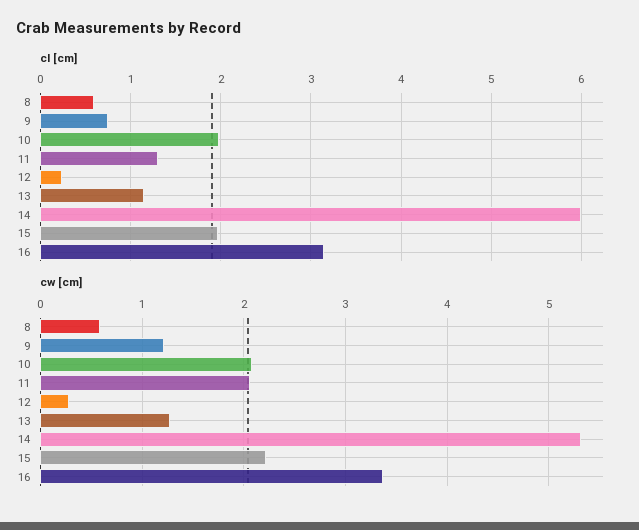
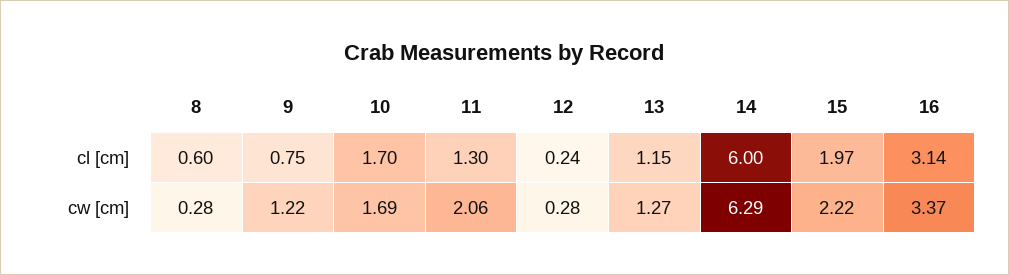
cl [cm], 10: 2 -> 1.7
cw [cm], 8: 0.6 -> 0.28
cw [cm], 10: 2.1 -> 1.69
cw [cm], 14: 5.3 -> 6.29

